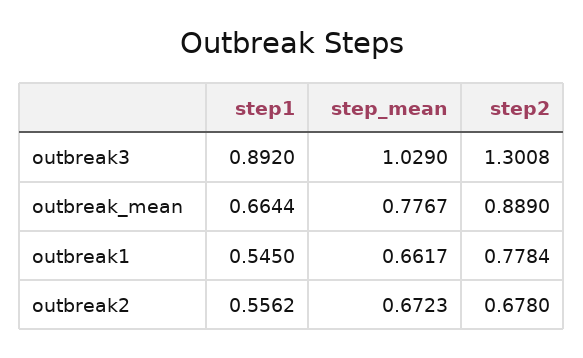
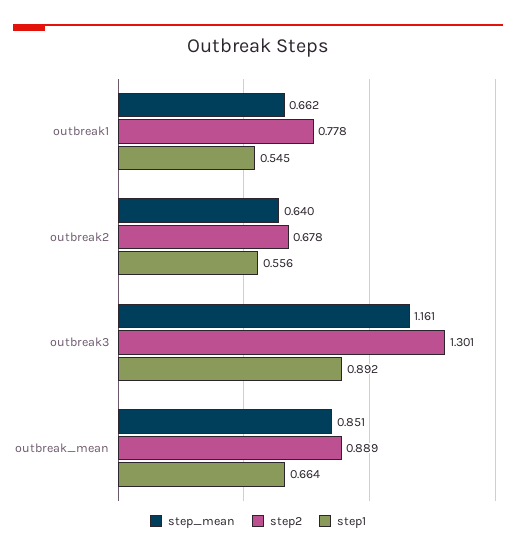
step_mean, outbreak3: 1.029 -> 1.161
step_mean, outbreak_mean: 0.7767 -> 0.851
step_mean, outbreak2: 0.6723 -> 0.64

